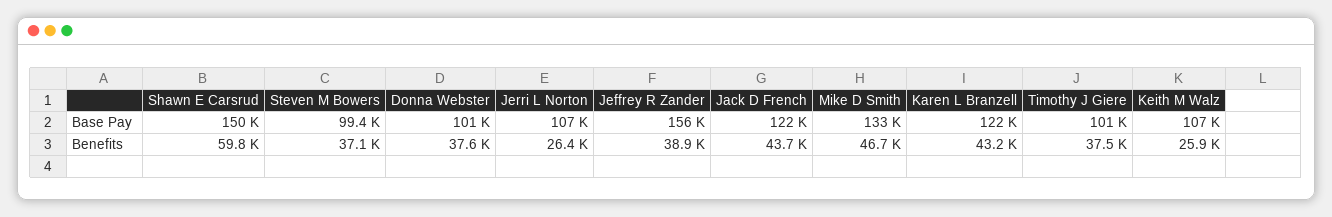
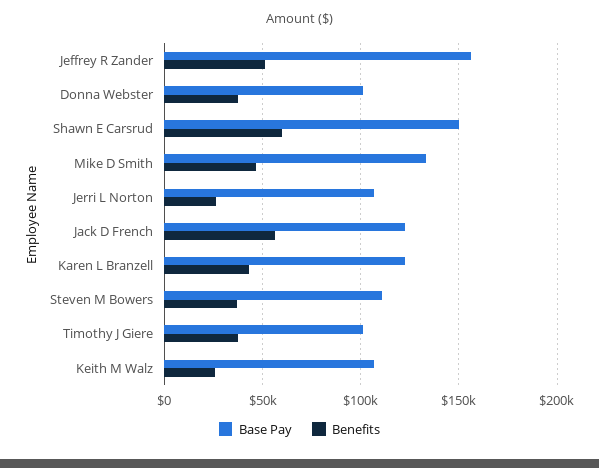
Base Pay, Steven M Bowers: 99400 -> 110000
Benefits, Jeffrey R Zander: 38900 -> 50000
Benefits, Jack D French: 43700 -> 55000

